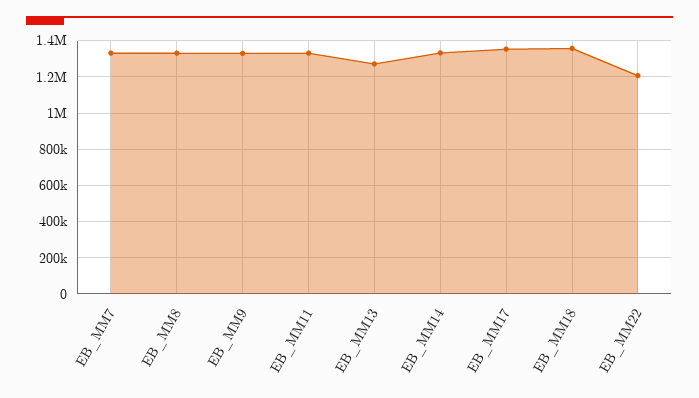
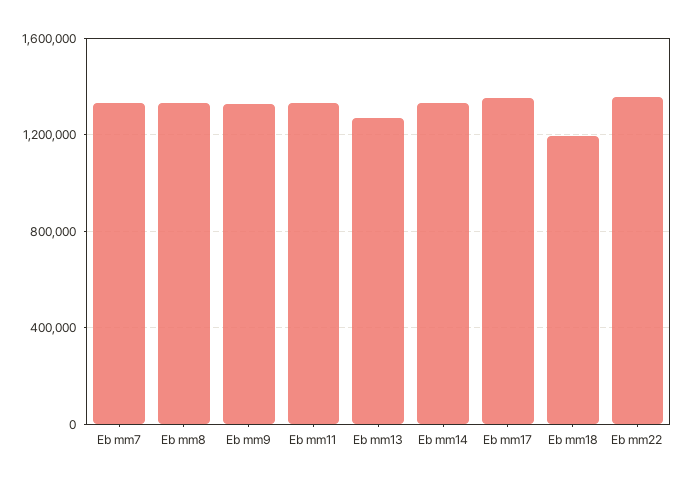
EB_MM18: 1350000 -> 1200000
EB_MM22: 1200000 -> 1350000

